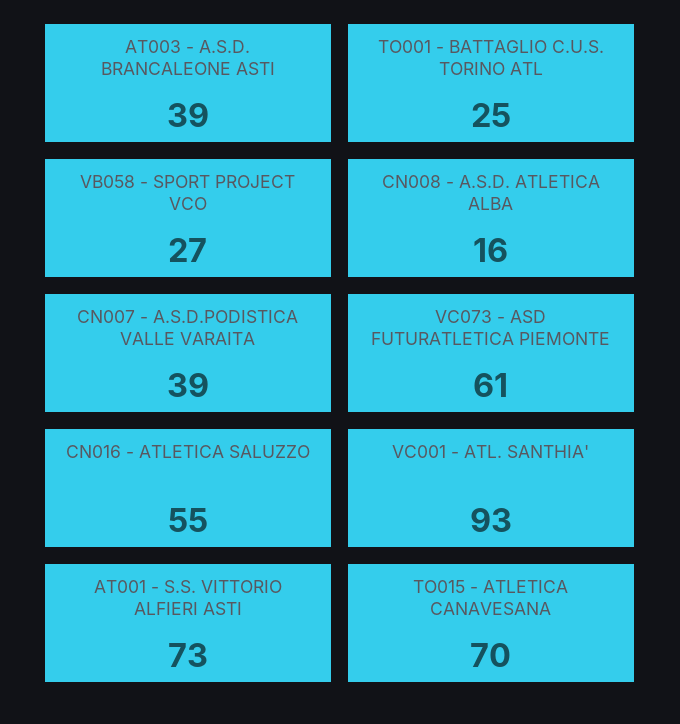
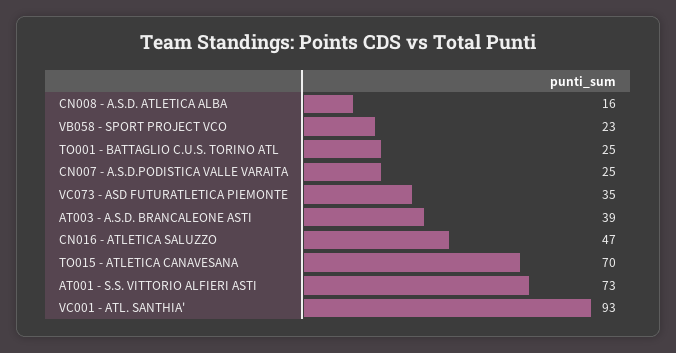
VB058 - SPORT PROJECT VCO: 27 -> 23
CN007 - A.S.D.PODISTICA VALLE VARAITA: 39 -> 25
VC073 - ASD FUTURATLETICA PIEMONTE: 61 -> 35
CN016 - ATLETICA SALUZZO: 55 -> 47

